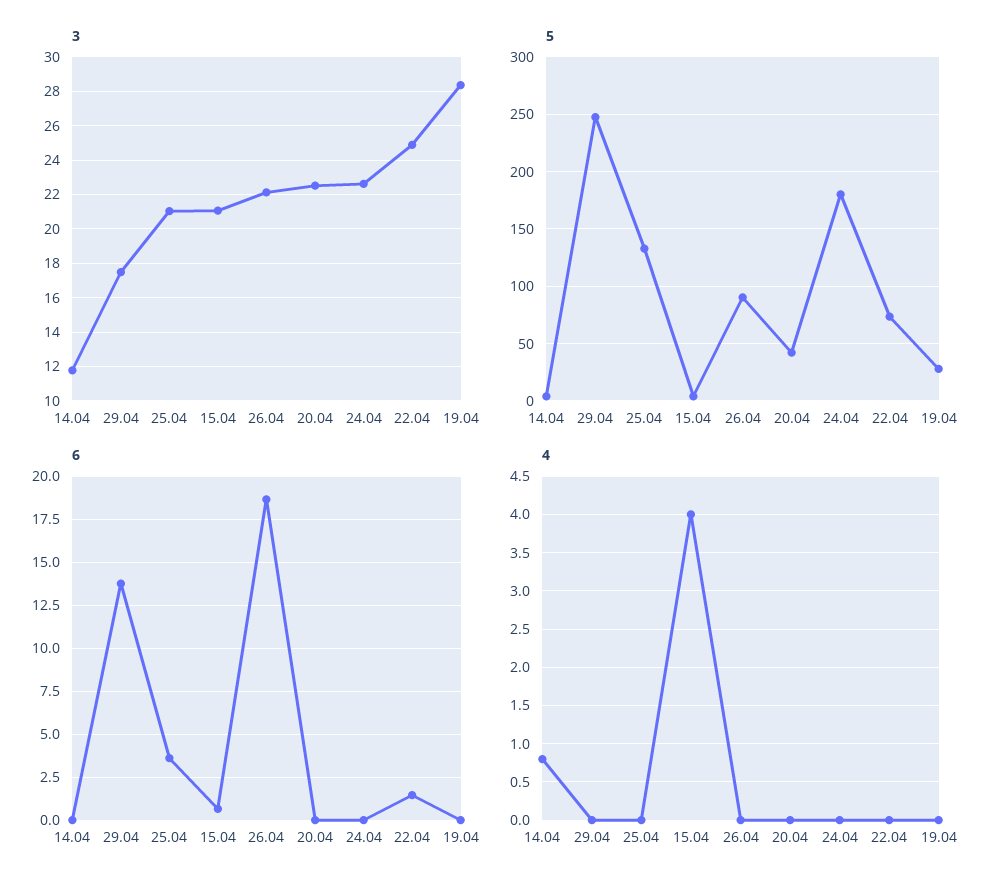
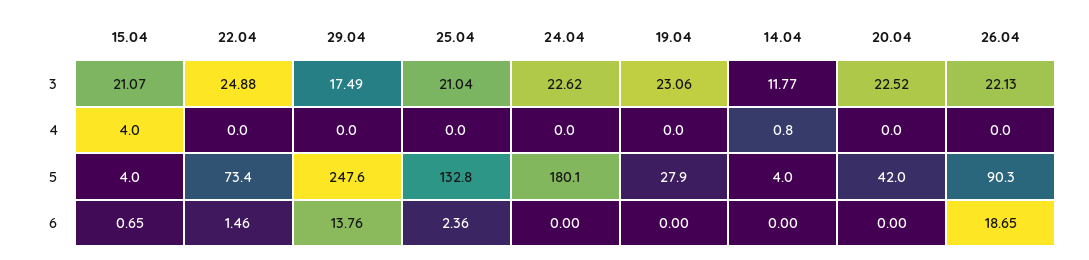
3, 19.04: 28.5 -> 23.06
6, 25.04: 3.5 -> 2.36

